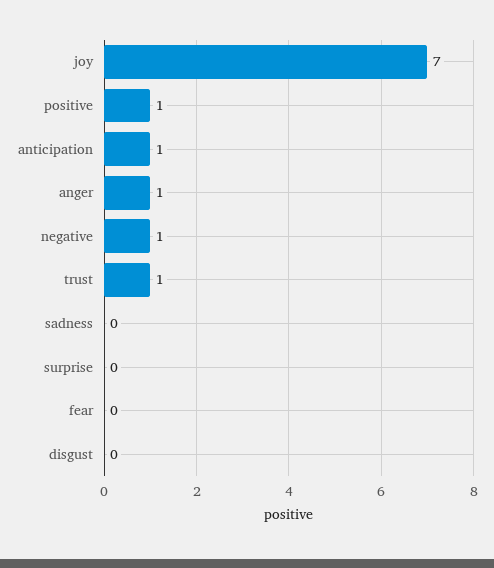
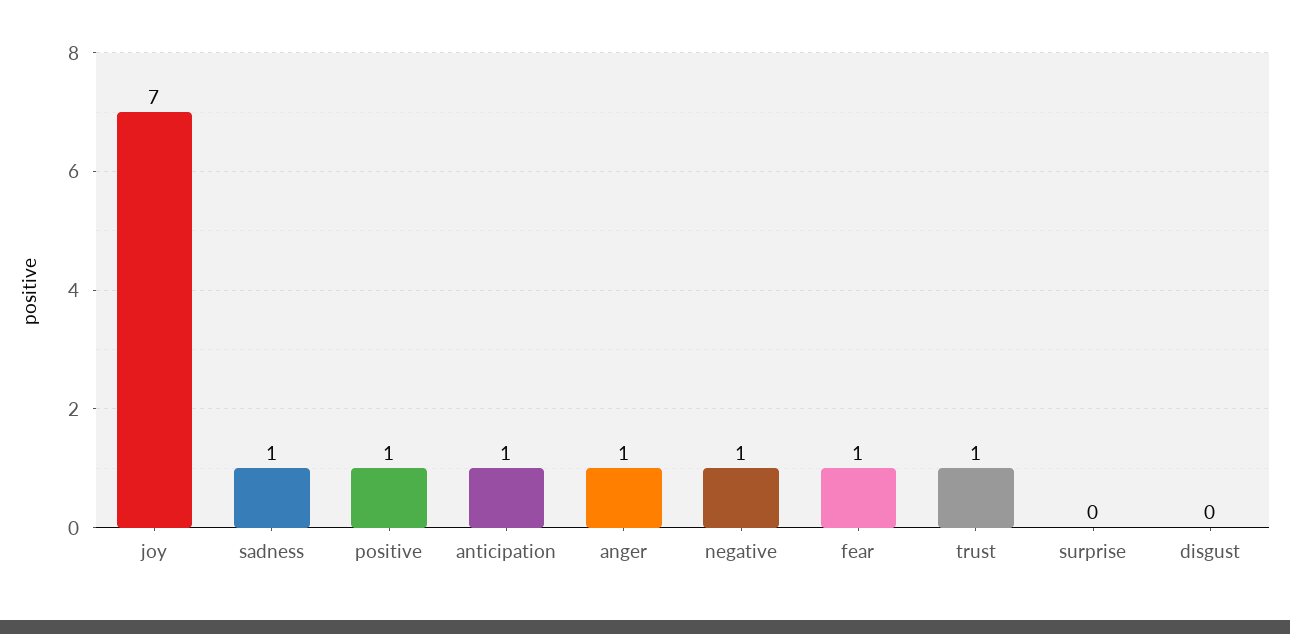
sadness: 0 -> 1
fear: 0 -> 1

